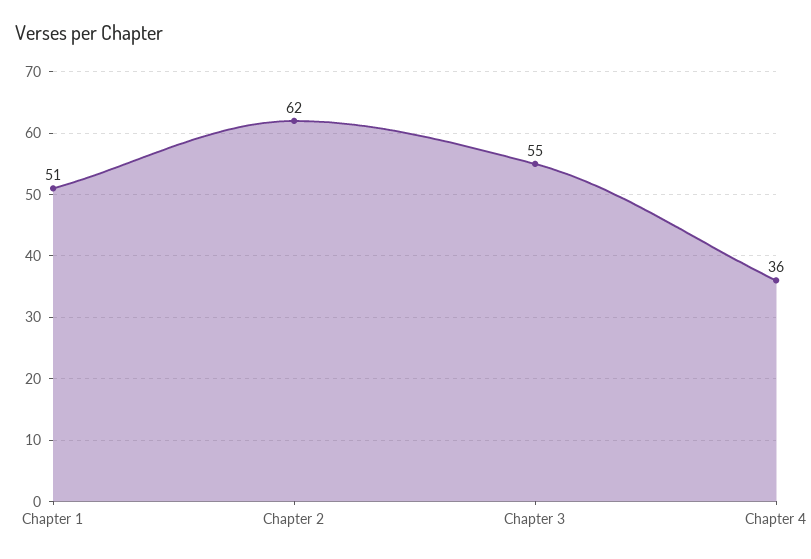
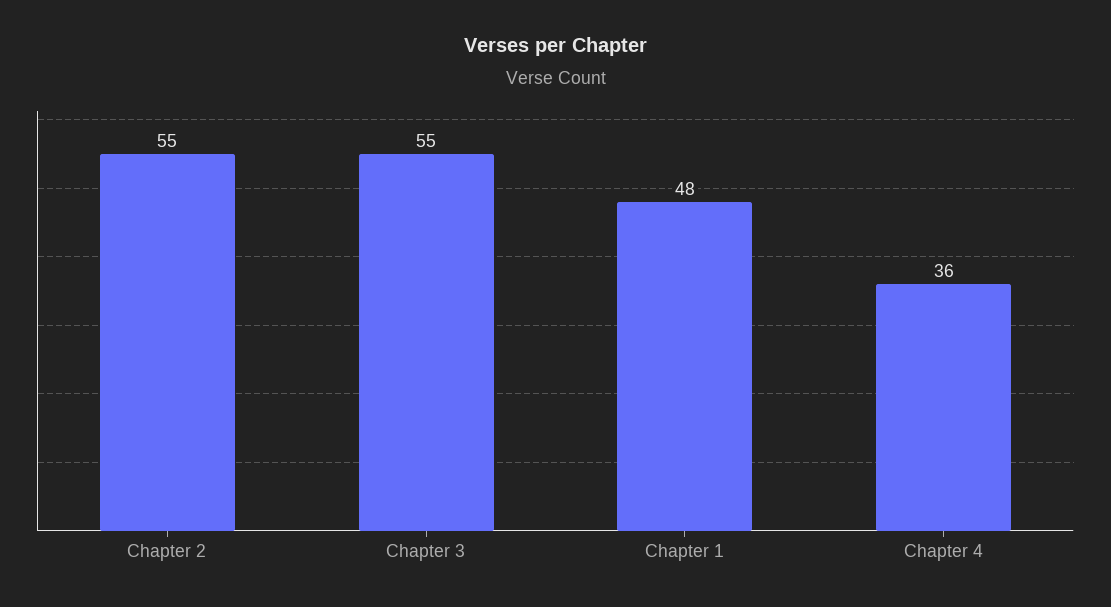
Chapter 1: 51 -> 48
Chapter 2: 62 -> 55

